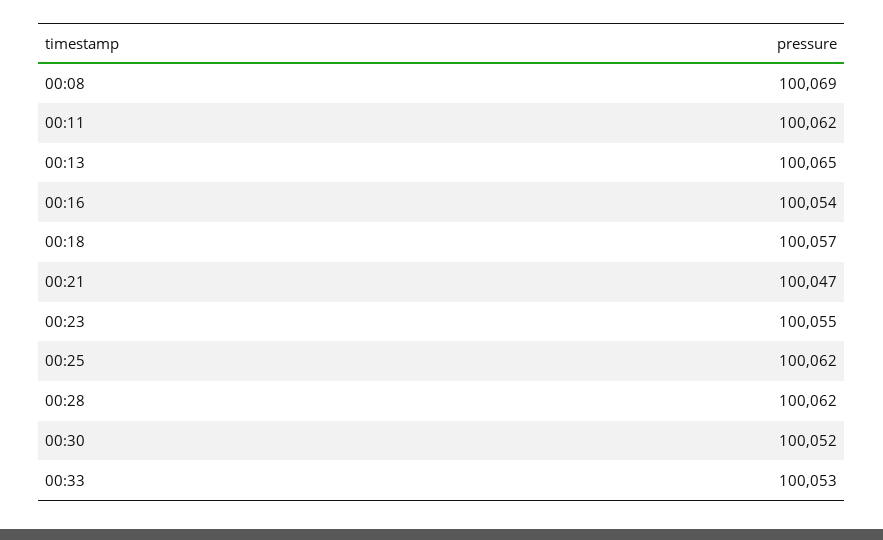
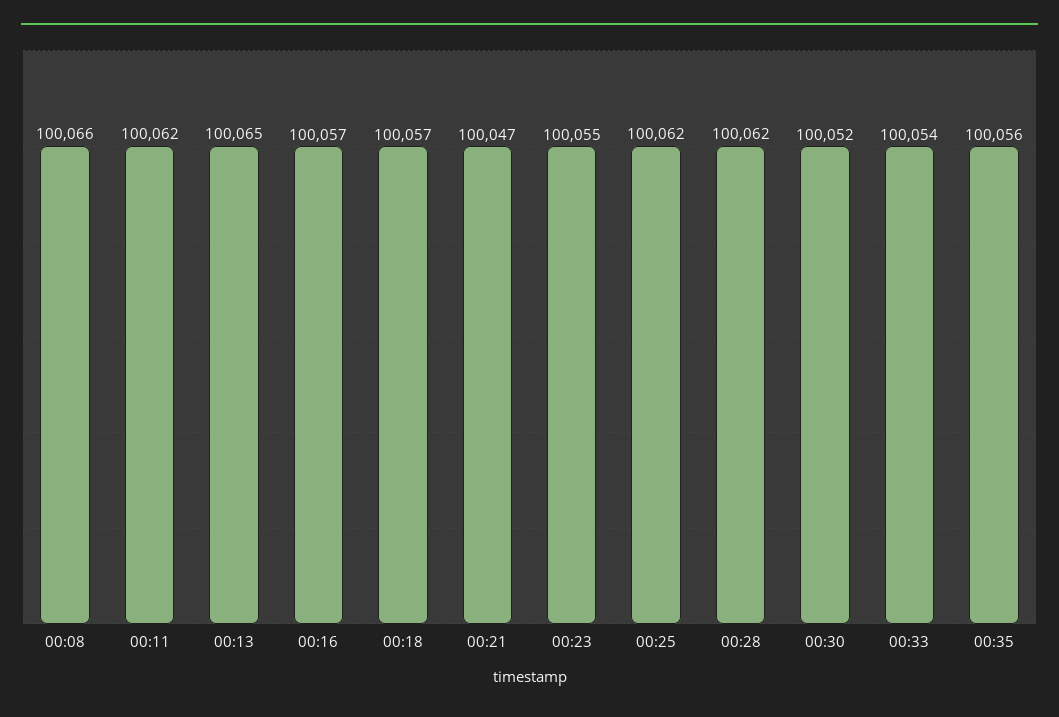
00:08: 100069 -> 100066
00:16: 100054 -> 100057
00:33: 100053 -> 100054
00:35: none -> 100056

